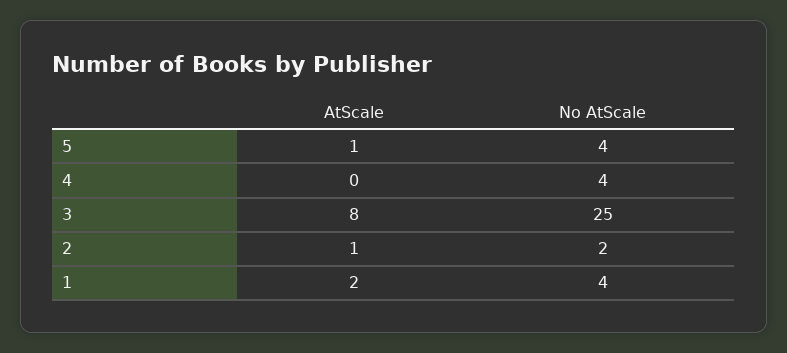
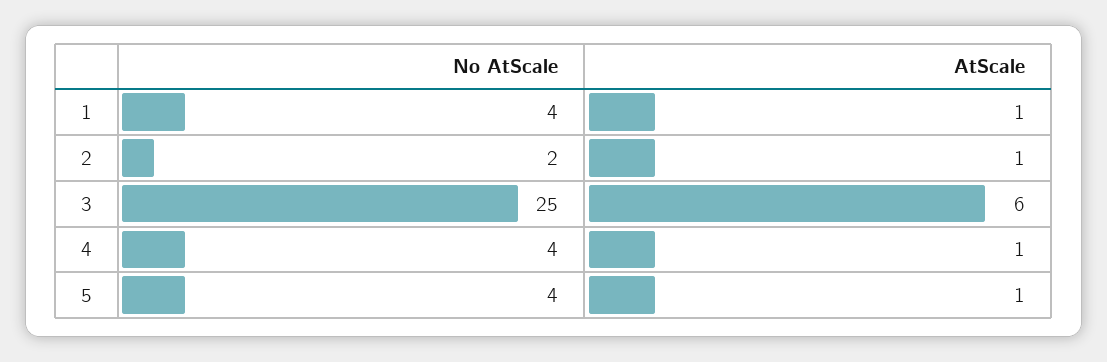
AtScale, 4: 0 -> 1
AtScale, 3: 8 -> 6
AtScale, 1: 2 -> 1

